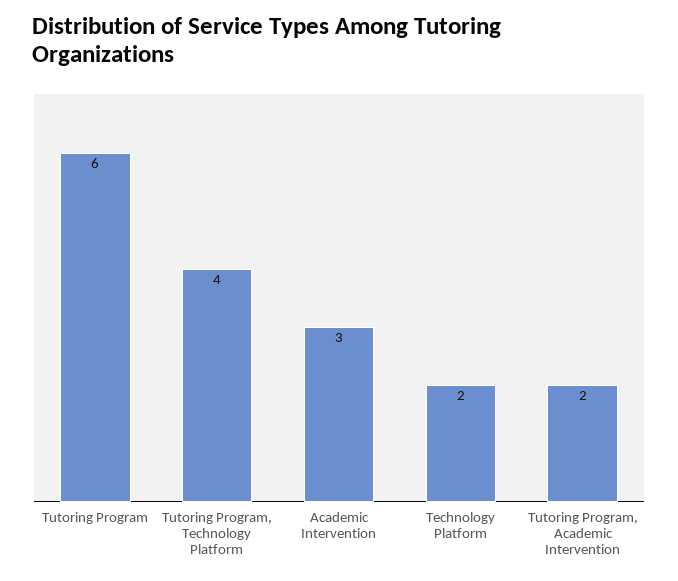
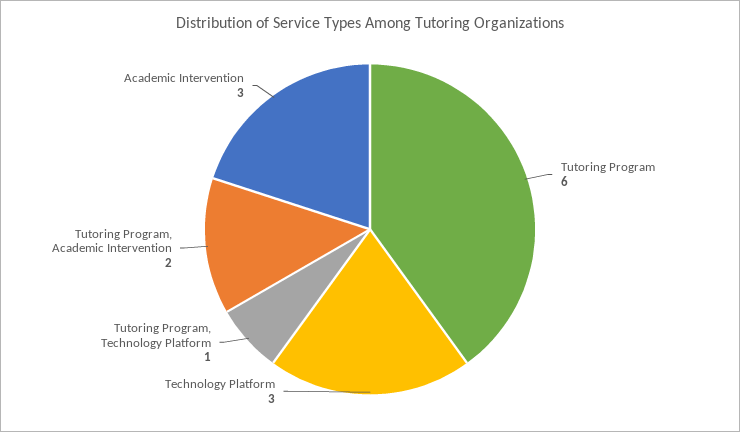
Tutoring Program, Technology Platform: 4 -> 1
Technology Platform: 2 -> 3

